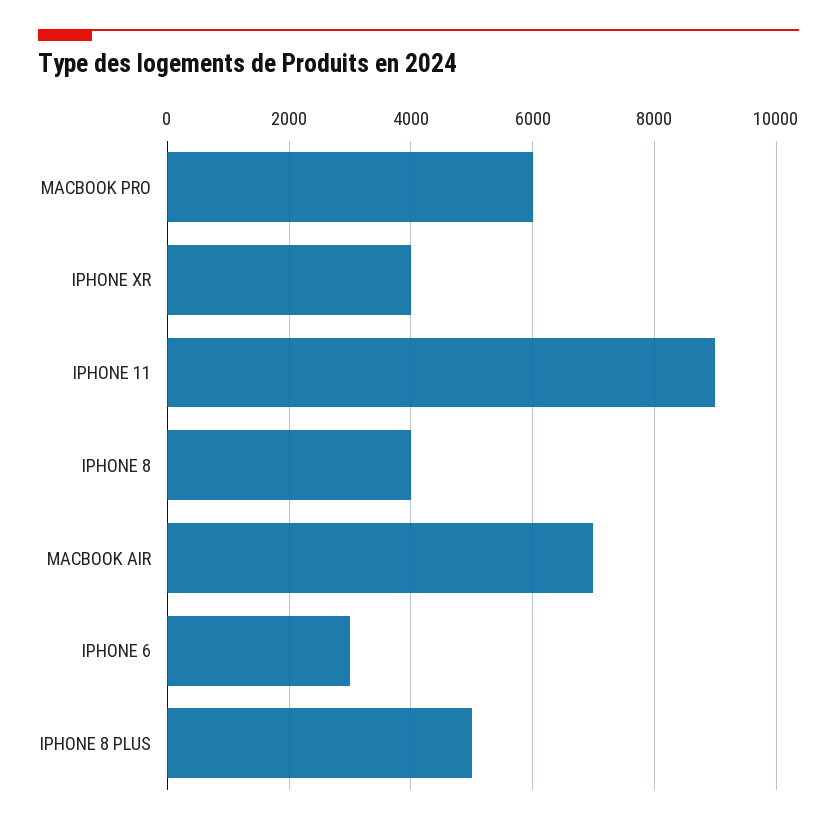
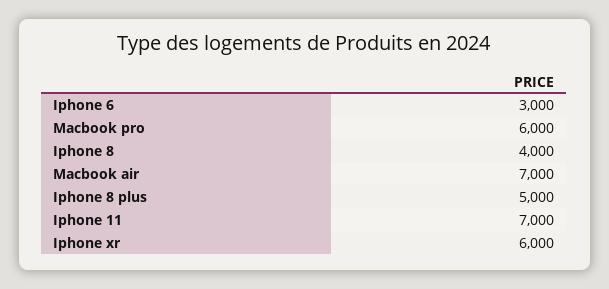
IPHONE XR: 4000 -> 6000
IPHONE 11: 9000 -> 7000

